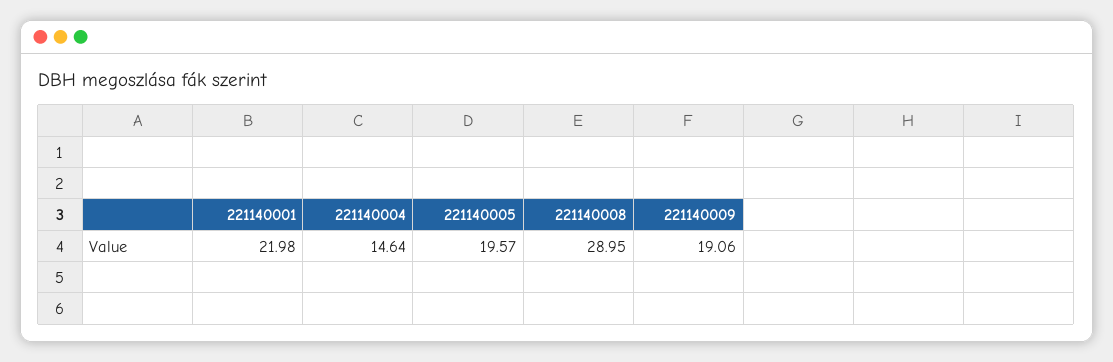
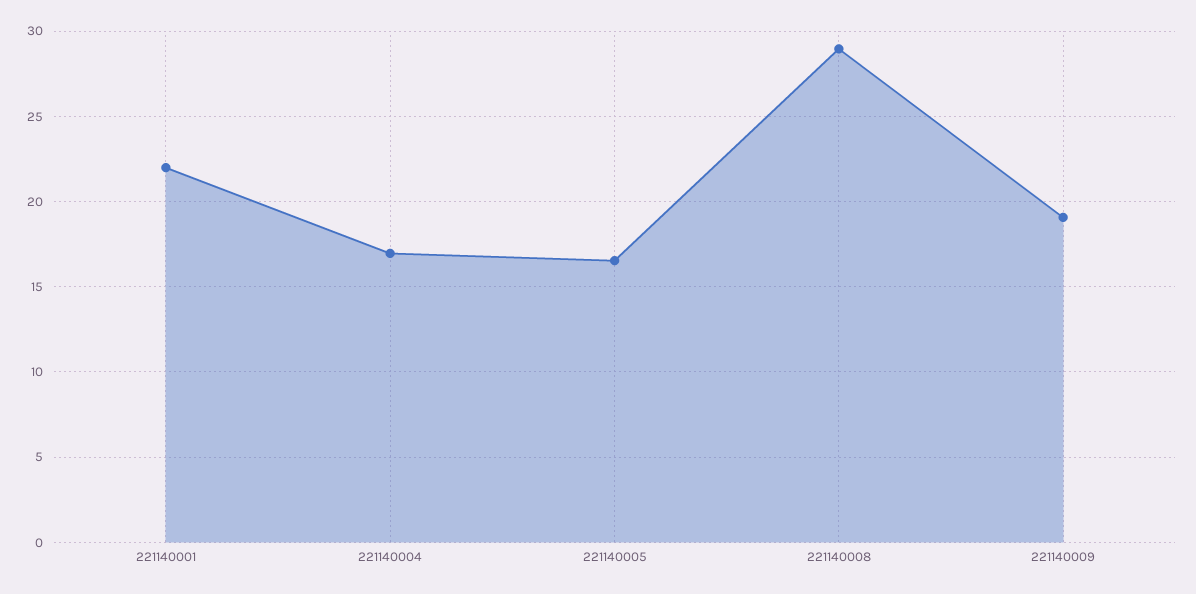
221140004: 14.64 -> 17
221140005: 19.57 -> 16.5

